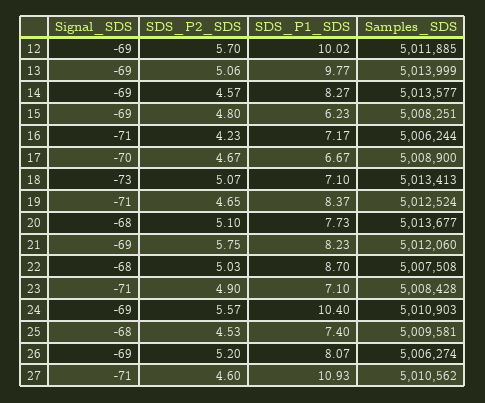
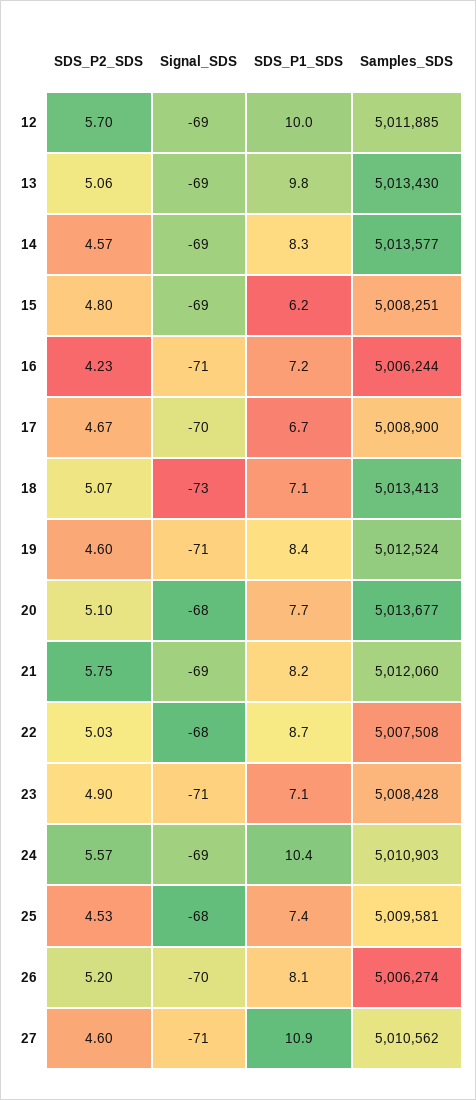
Samples_SDS, 13: 5013999 -> 5013430
SDS_P2_SDS, 19: 4.65 -> 4.6
Signal_SDS, 26: -69 -> -70

